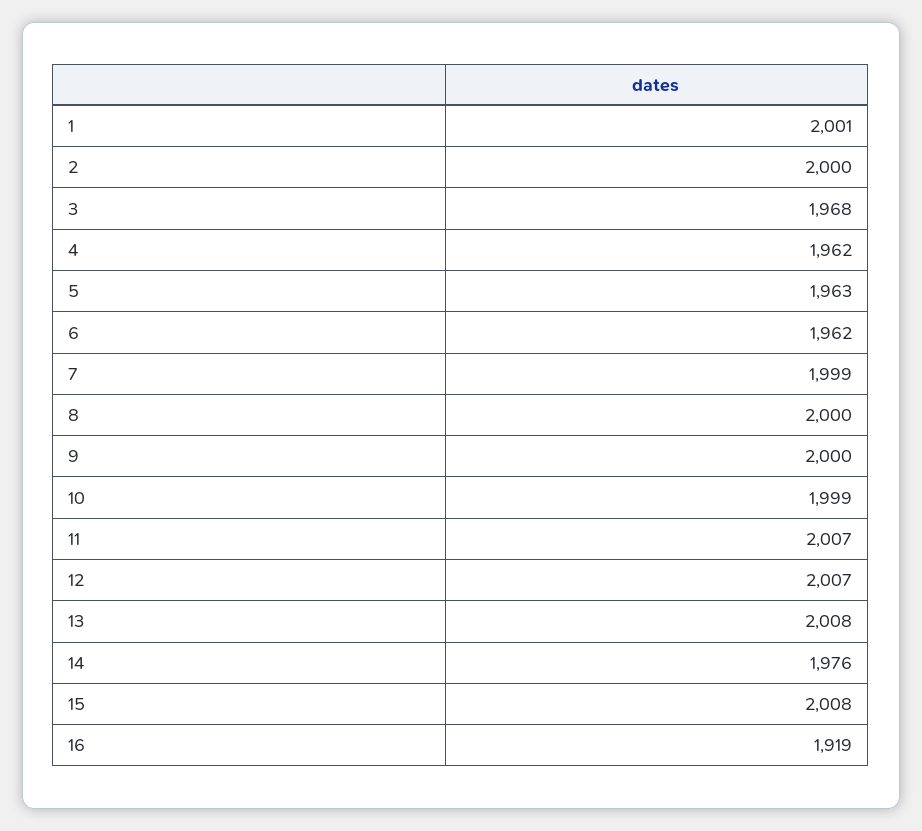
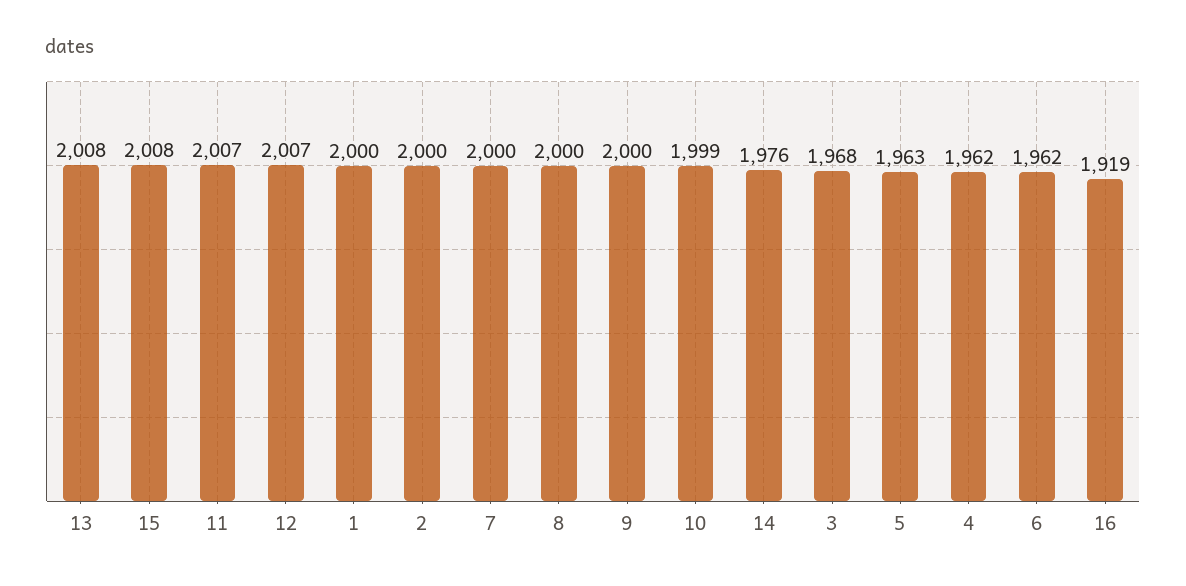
1: 2001 -> 2000
7: 1999 -> 2000

